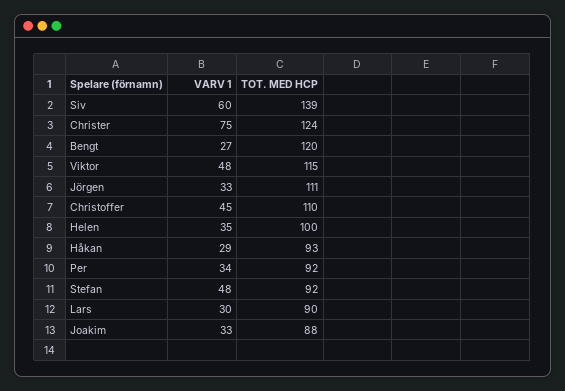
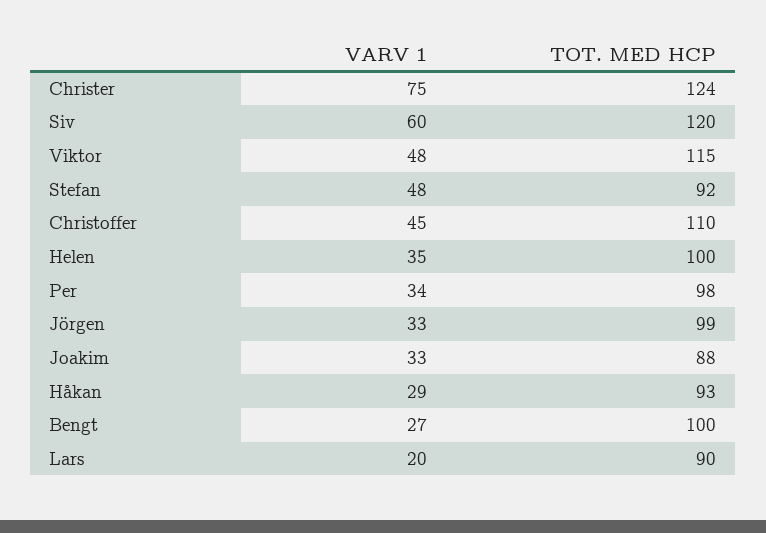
TOT. MED HCP, Siv: 139 -> 120
TOT. MED HCP, Bengt: 120 -> 100
TOT. MED HCP, Jörgen: 111 -> 99
TOT. MED HCP, Per: 92 -> 98
VARV 1, Lars: 30 -> 20

